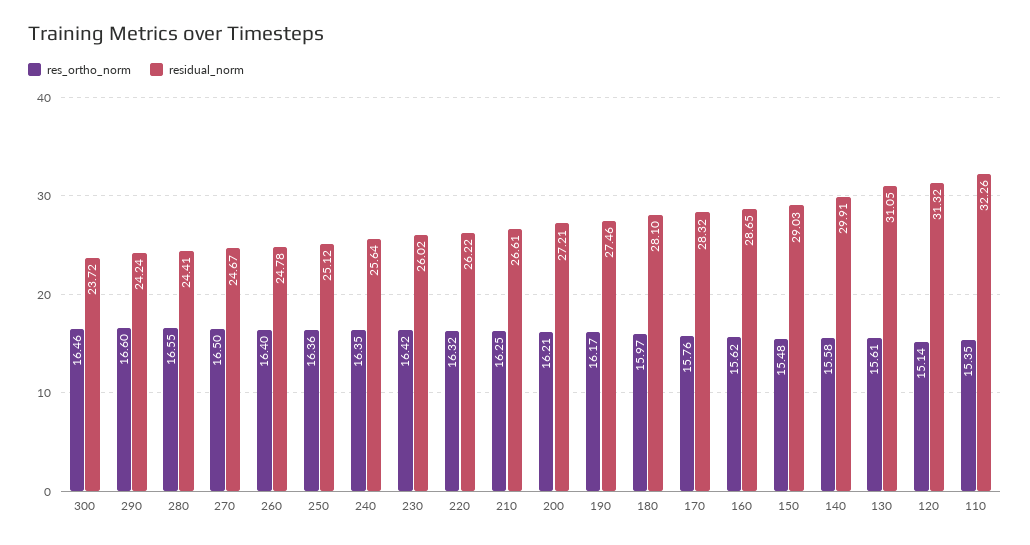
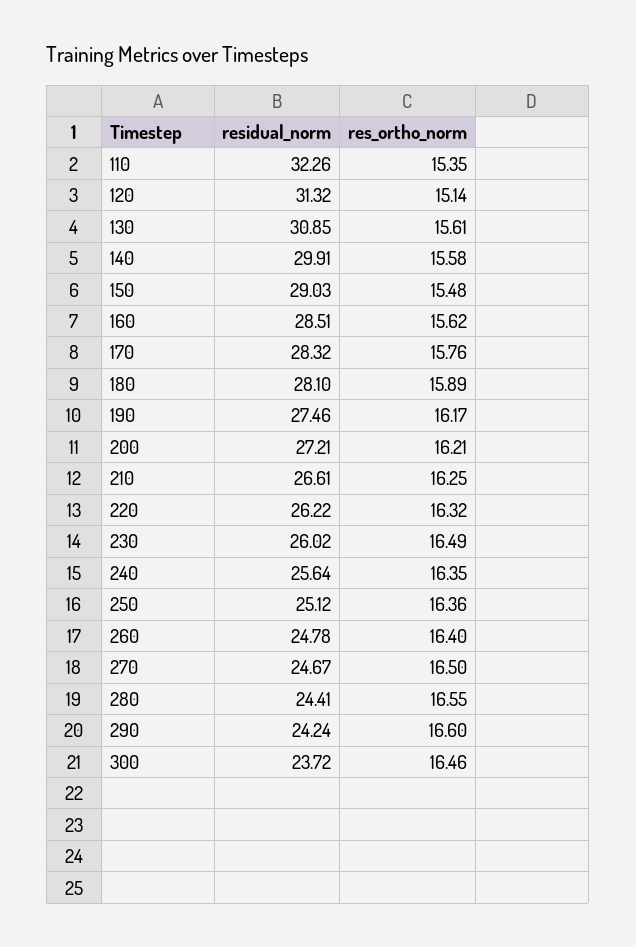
res_ortho_norm, 230: 16.42 -> 16.49
res_ortho_norm, 180: 15.97 -> 15.89
residual_norm, 160: 28.65 -> 28.51
residual_norm, 130: 31.05 -> 30.85

